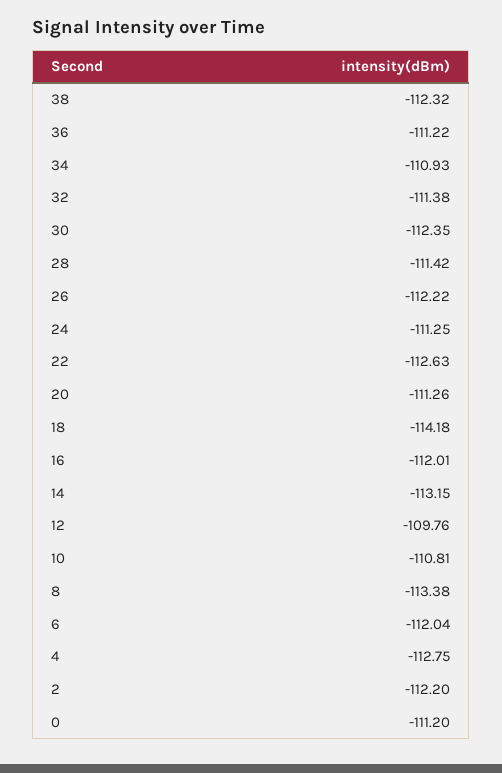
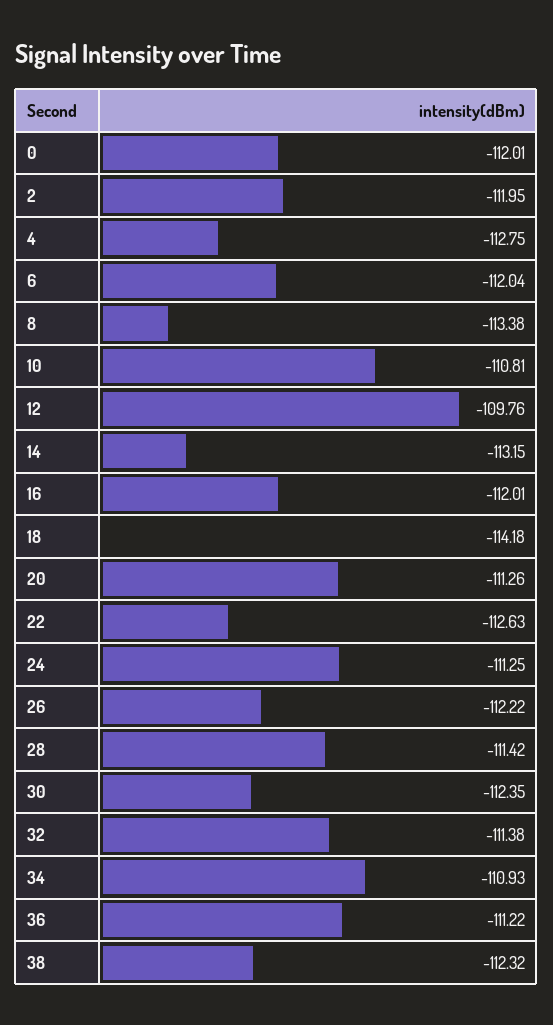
2: -112.2 -> -111.95
0: -111.2 -> -112.01

